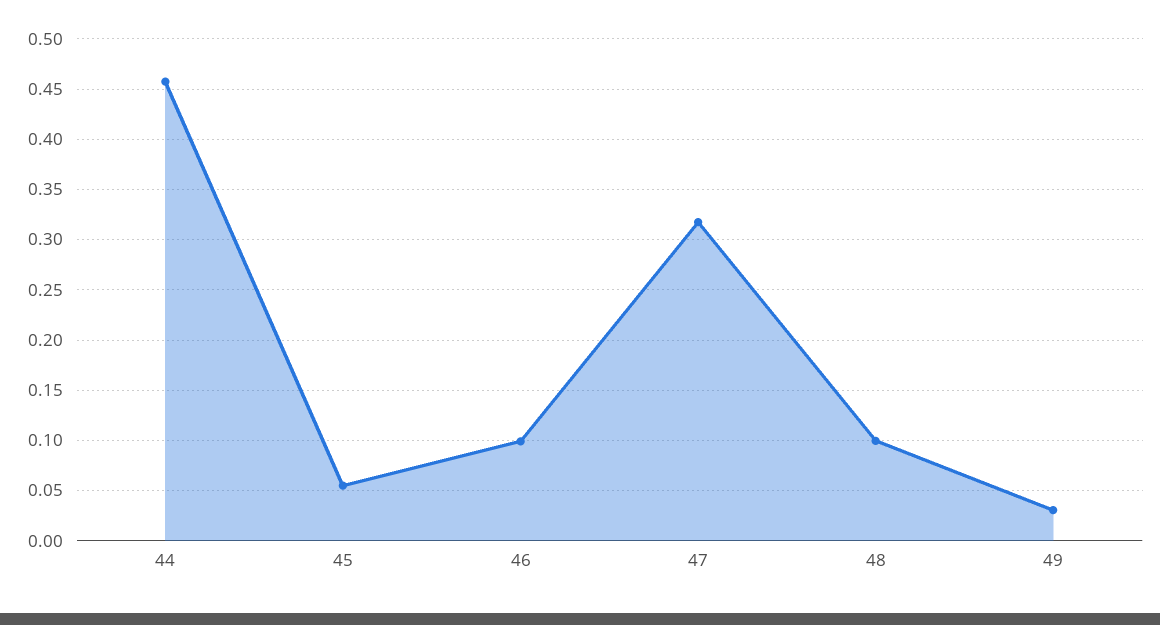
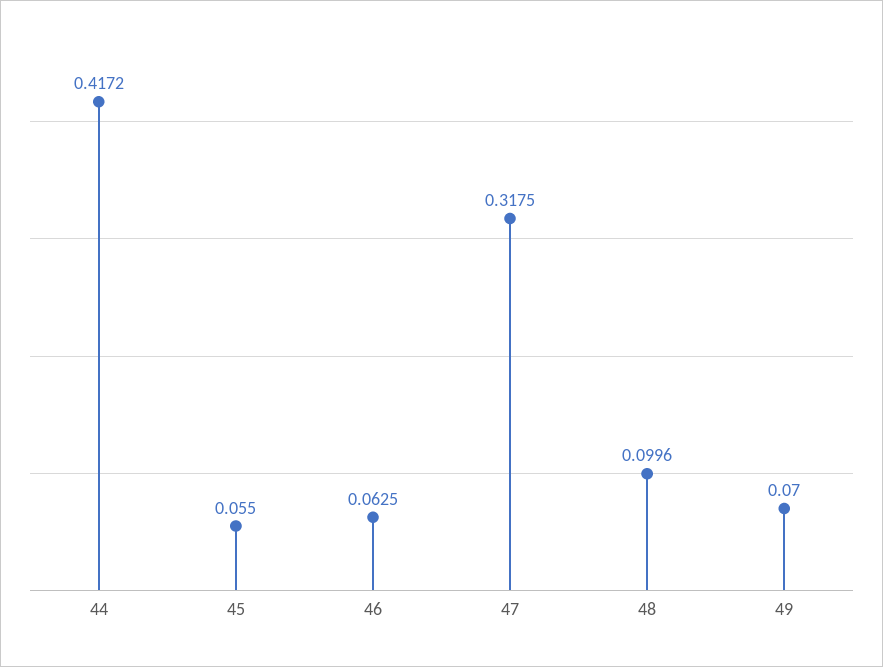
44: 0.46 -> 0.4172
46: 0.1 -> 0.0625
49: 0.03 -> 0.07

